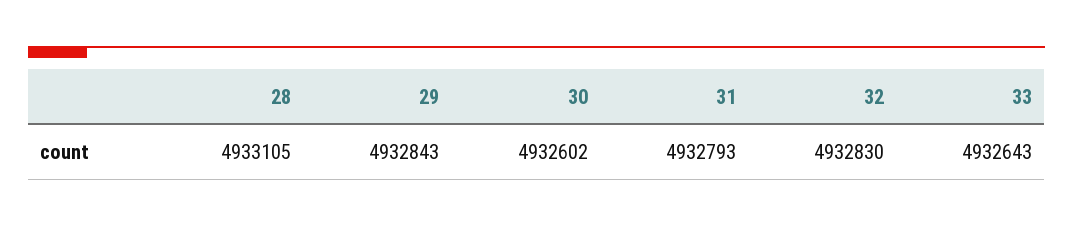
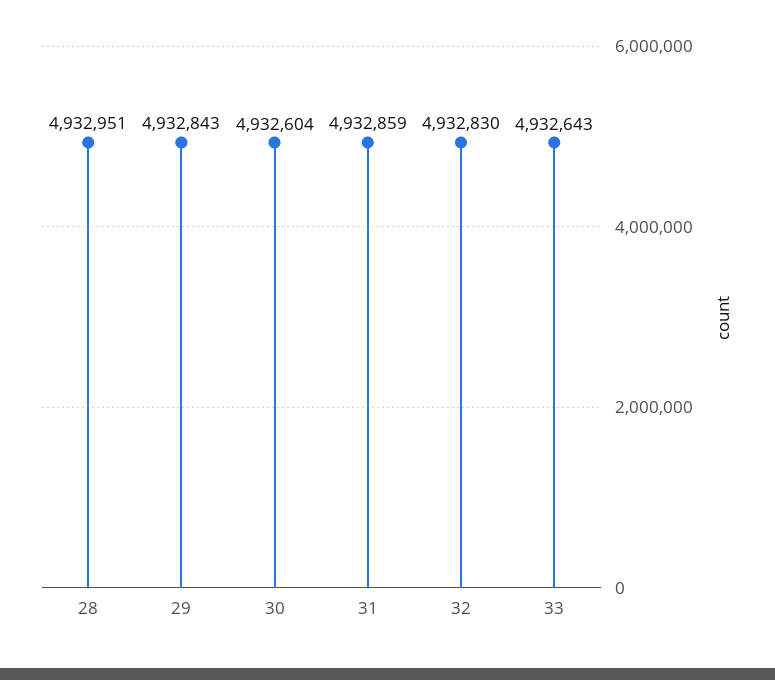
28: 4933105 -> 4932951
30: 4932602 -> 4932604
31: 4932793 -> 4932859

